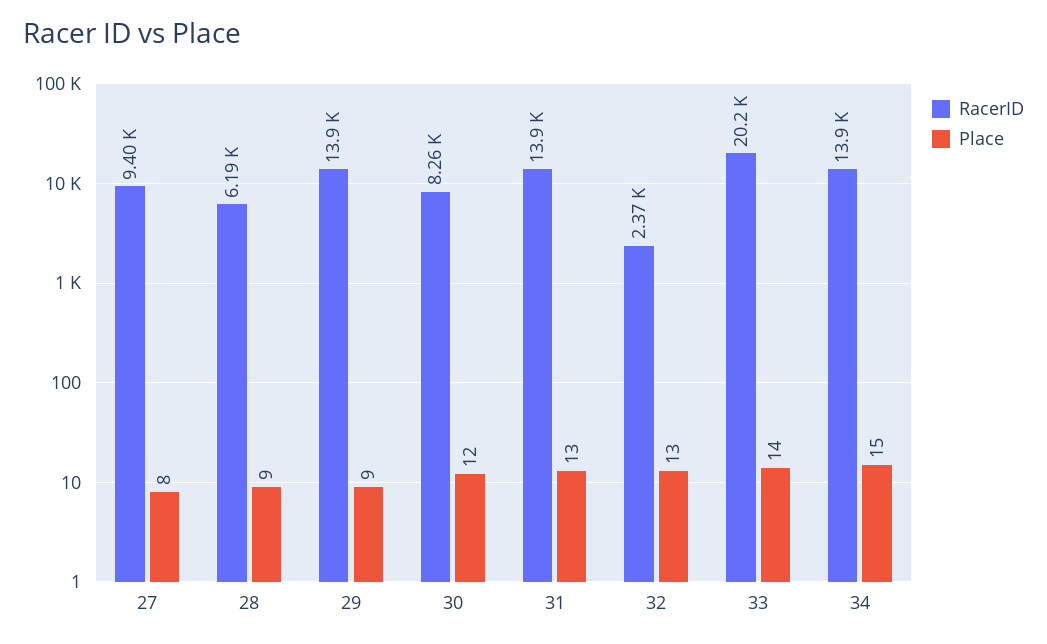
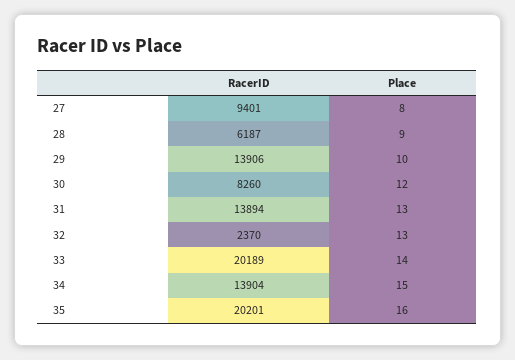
Place, 29: 9 -> 10
RacerID, 35: none -> 20201
Place, 35: none -> 16

